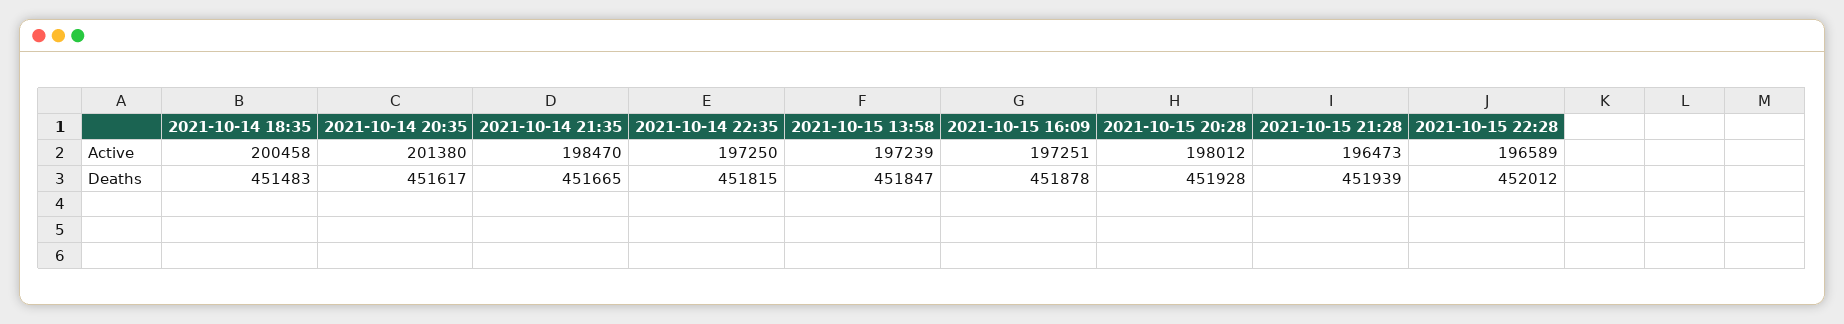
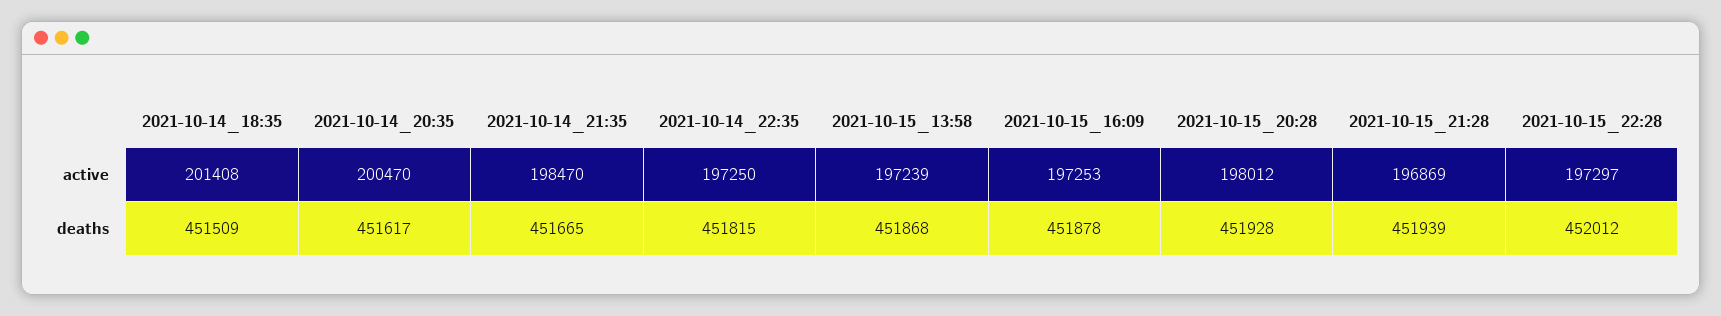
2021-10-14 18:35, Active: 200458 -> 201408
2021-10-14 20:35, Active: 201380 -> 200470
2021-10-15 16:09, Active: 197251 -> 197253
2021-10-15 21:28, Active: 196473 -> 196869
2021-10-15 22:28, Active: 196589 -> 197297
2021-10-14 18:35, Deaths: 451483 -> 451509
2021-10-15 13:58, Deaths: 451847 -> 451868

